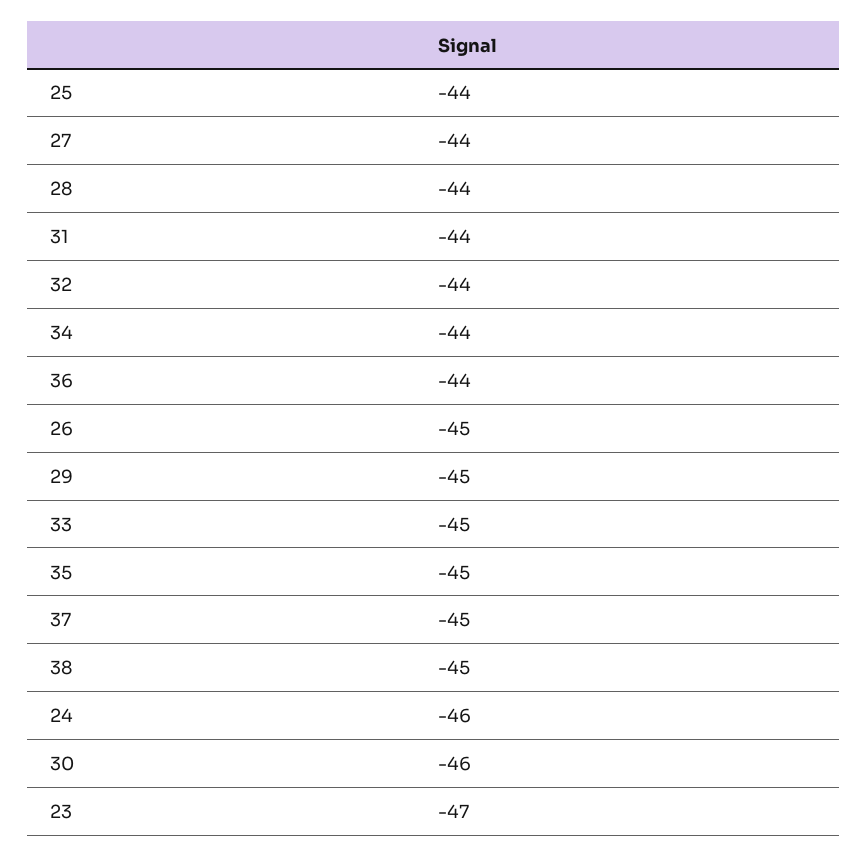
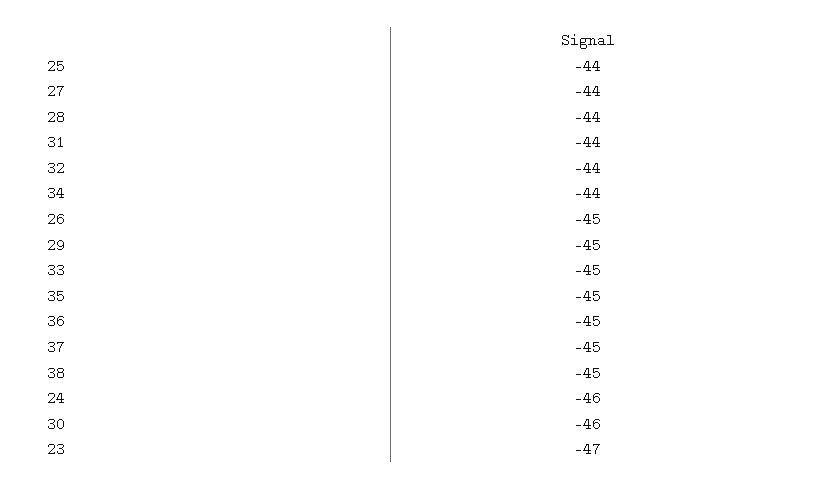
36: -44 -> -45

